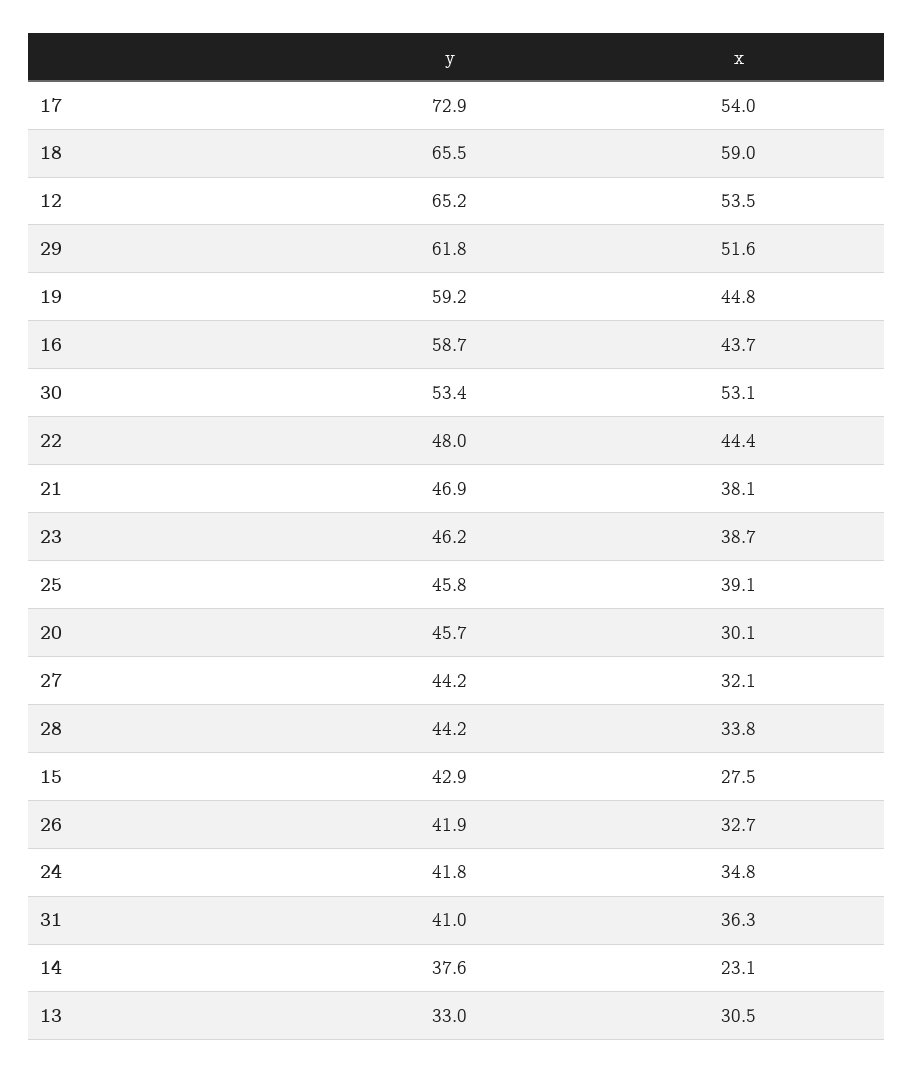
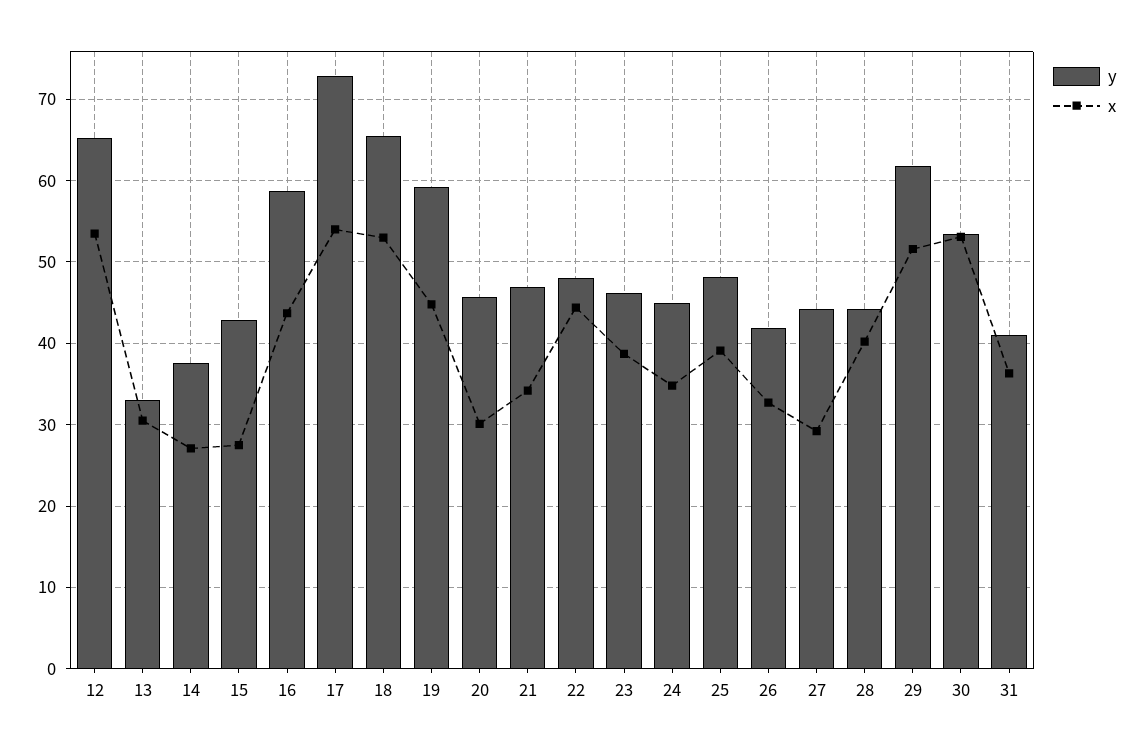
x, 18: 59 -> 53
x, 21: 38.1 -> 34
y, 25: 45.8 -> 48
x, 27: 32.1 -> 29
x, 28: 33.8 -> 40
y, 24: 41.8 -> 45
x, 14: 23.1 -> 27

